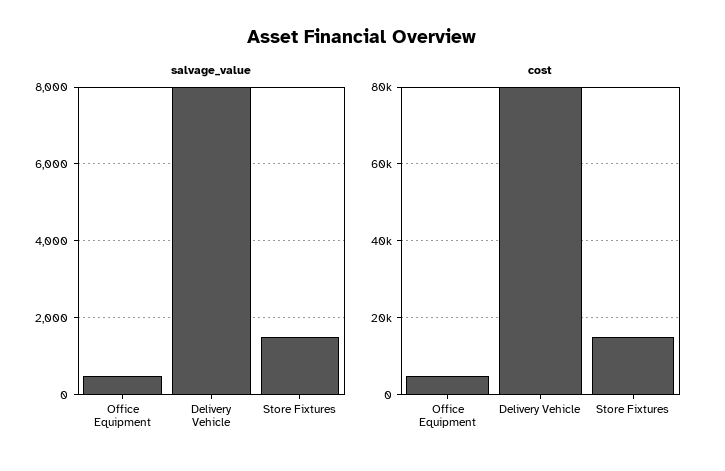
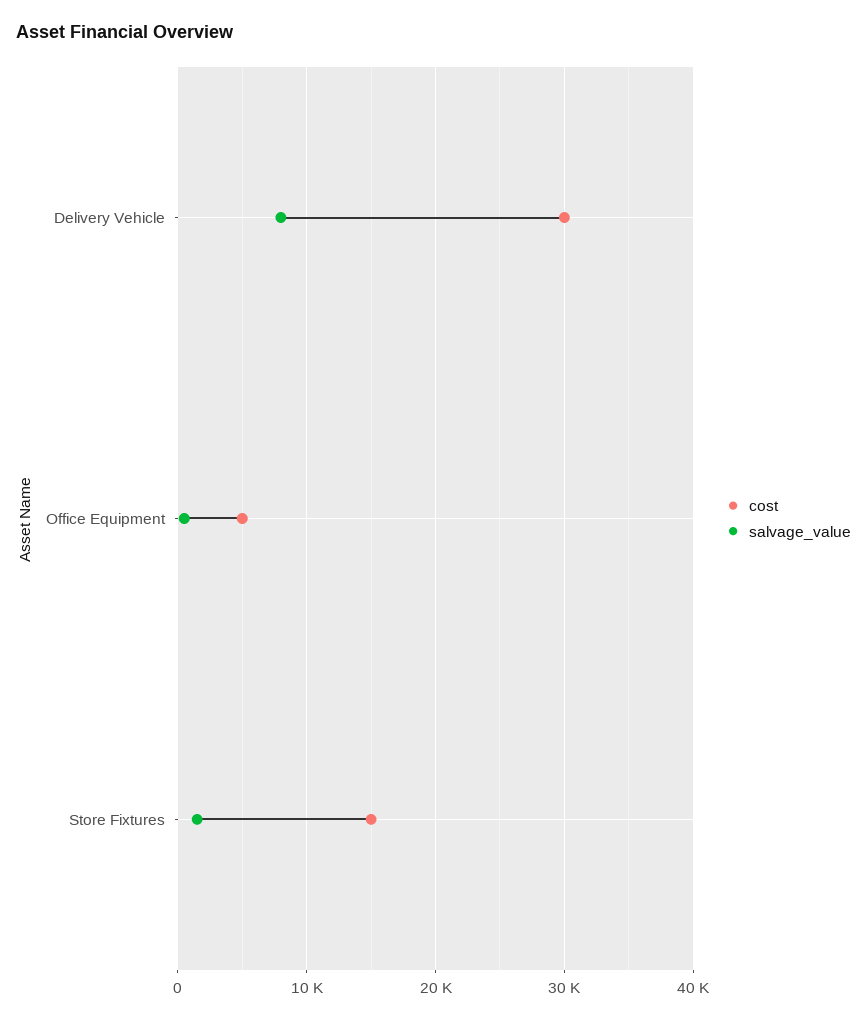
cost, Delivery Vehicle: 80000 -> 30000

